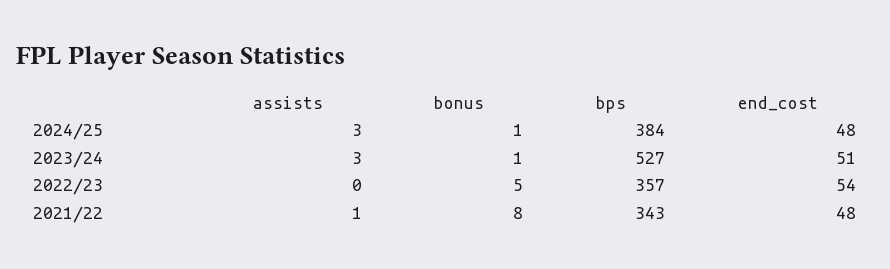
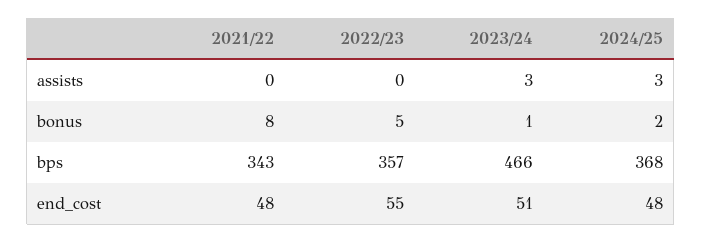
bonus, 2024/25: 1 -> 2
bps, 2024/25: 384 -> 368
bps, 2023/24: 527 -> 466
end_cost, 2022/23: 54 -> 55
assists, 2021/22: 1 -> 0

